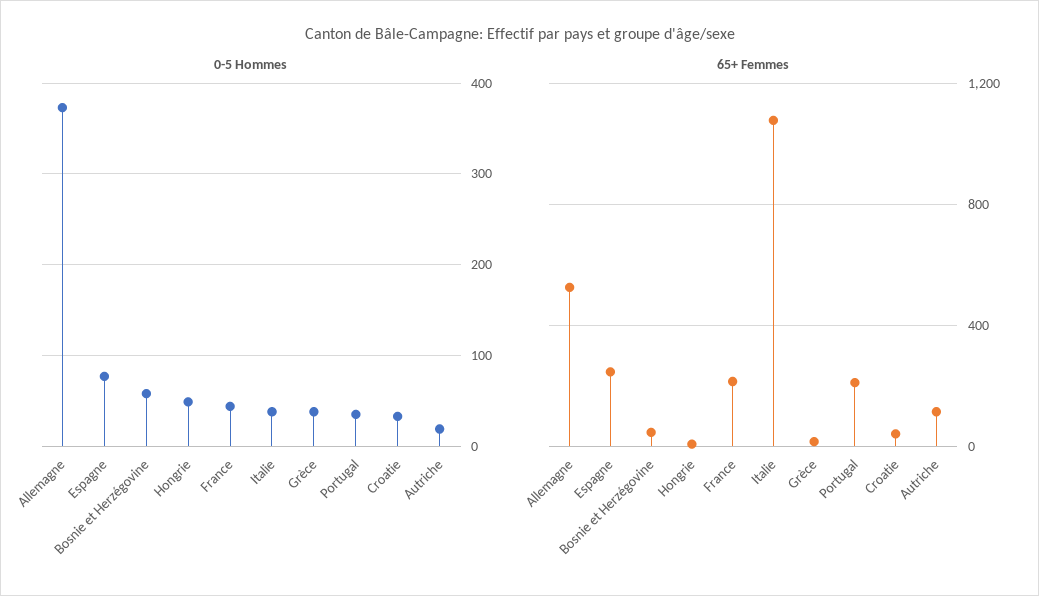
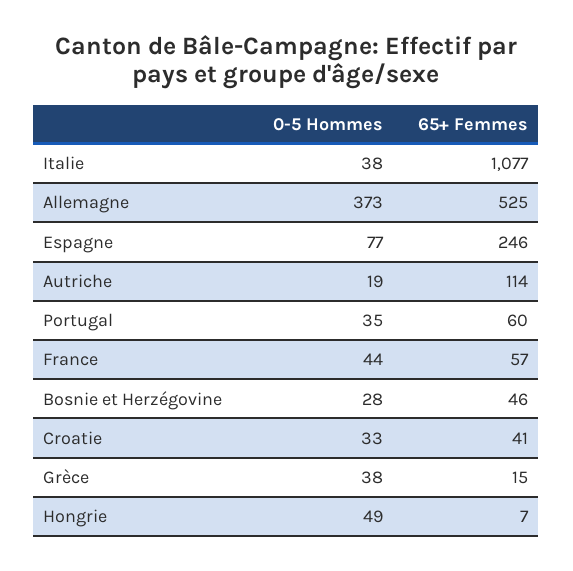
0-5 Hommes, Bosnie et Herzégovine: 60 -> 28
65+ Femmes, France: 200 -> 57
65+ Femmes, Portugal: 200 -> 60

